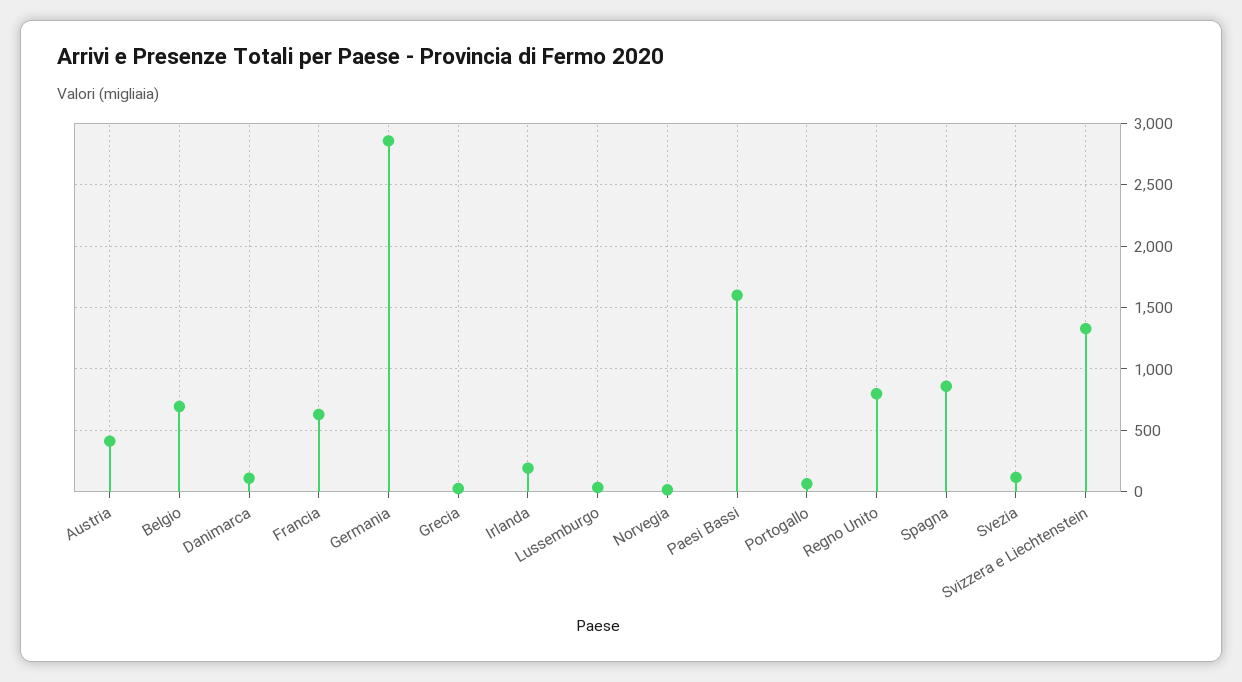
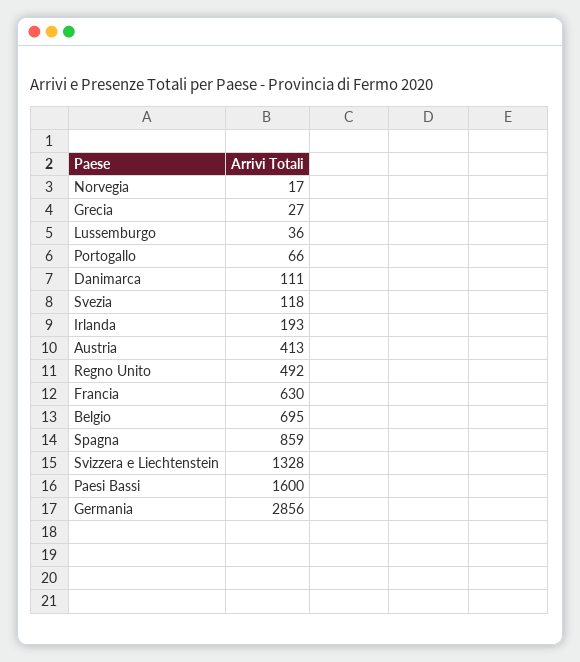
Regno Unito: 800 -> 492

